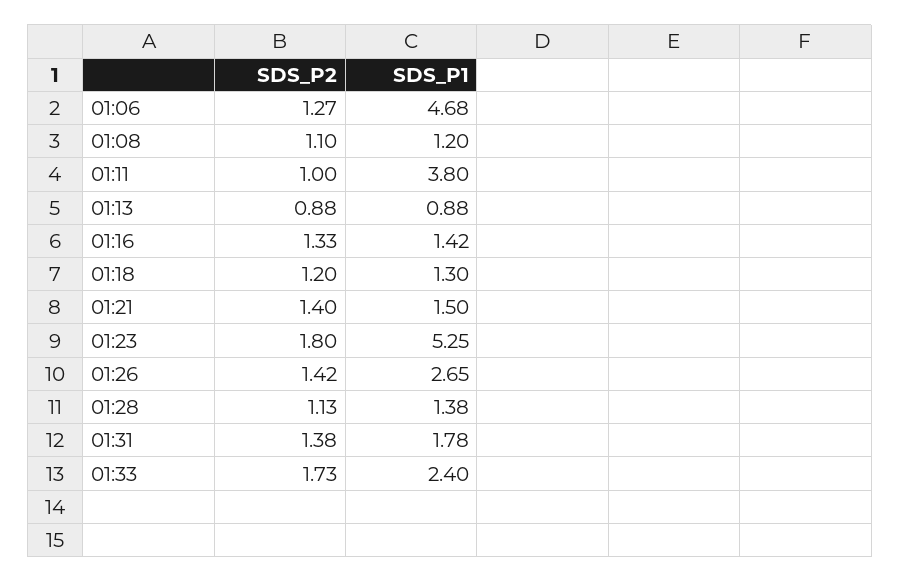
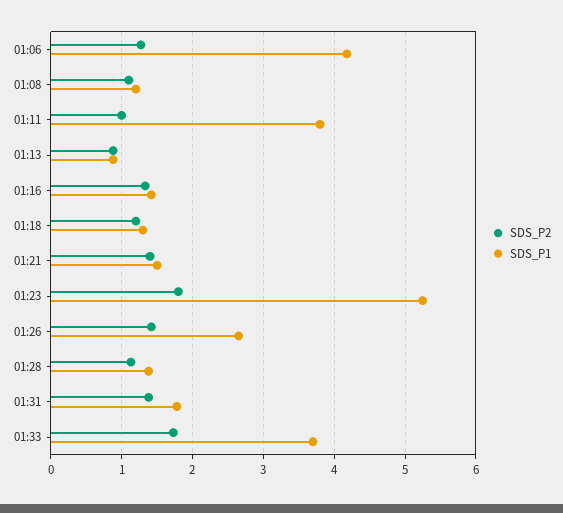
SDS_P1, 01:06: 4.68 -> 4.2
SDS_P1, 01:33: 2.4 -> 3.7

